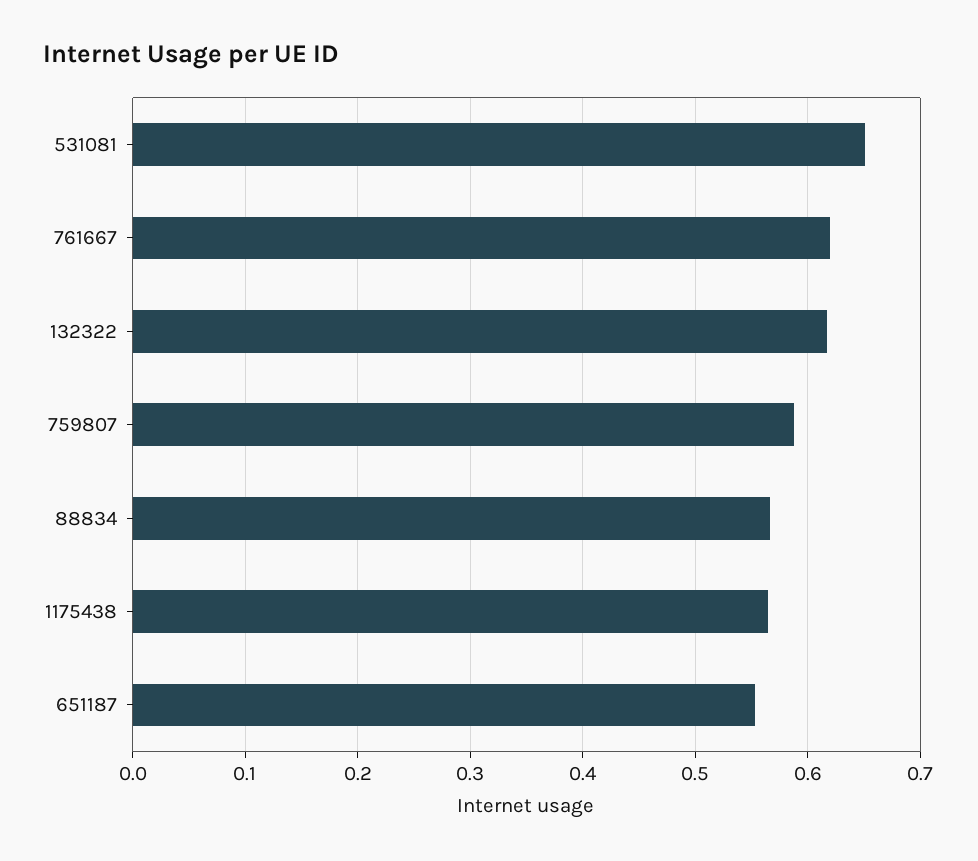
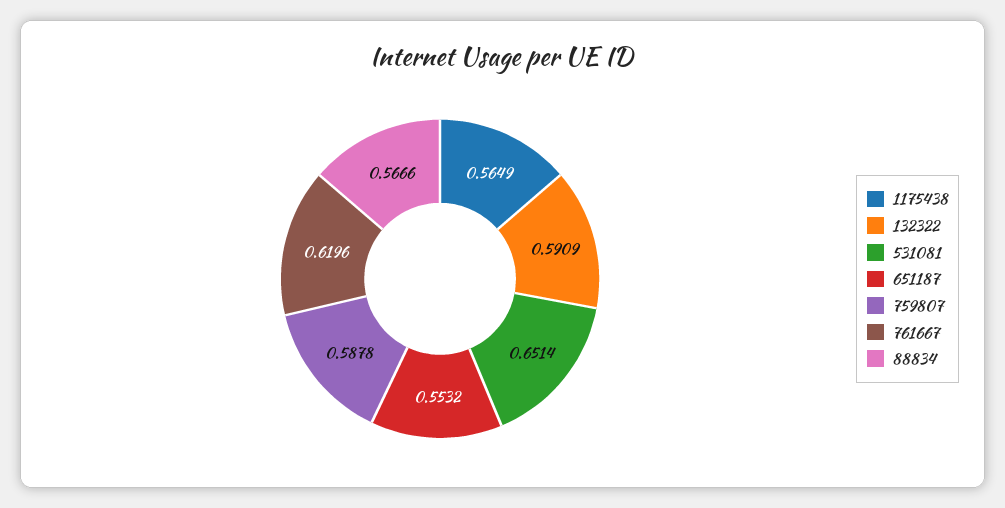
132322: 0.62 -> 0.5909

